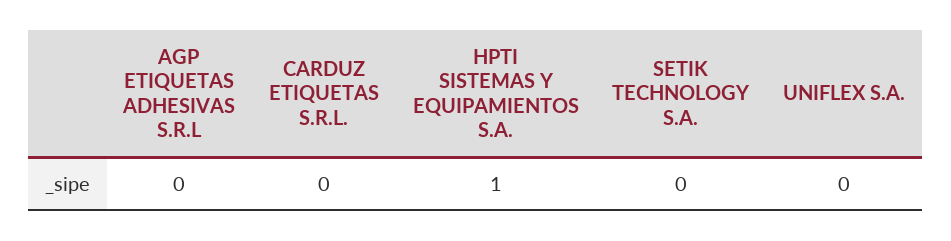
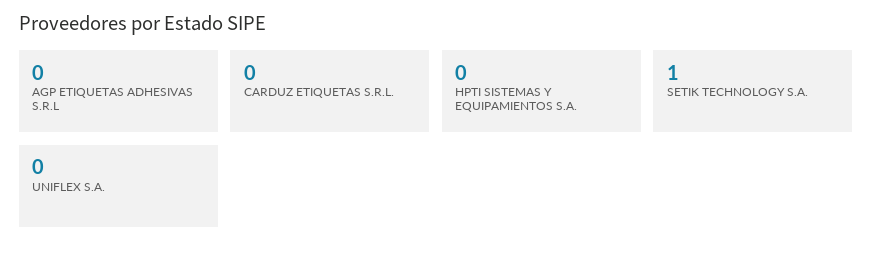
HPTI SISTEMAS Y EQUIPAMIENTOS S.A.: 1 -> 0
SETIK TECHNOLOGY S.A.: 0 -> 1

